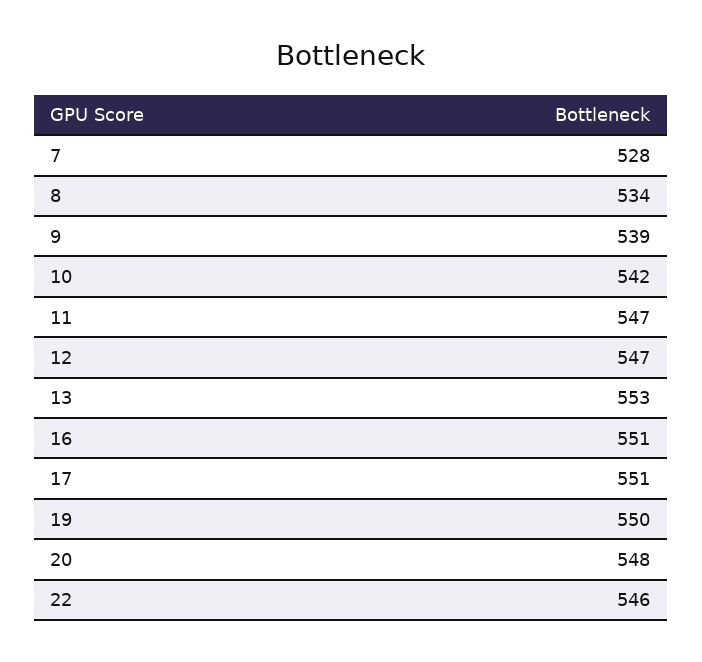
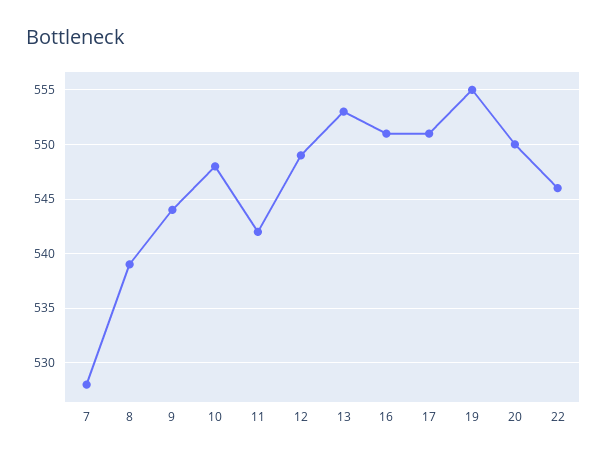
8: 534 -> 539
9: 539 -> 544
10: 542 -> 548
11: 547 -> 542
12: 547 -> 549
19: 550 -> 555
20: 548 -> 550

